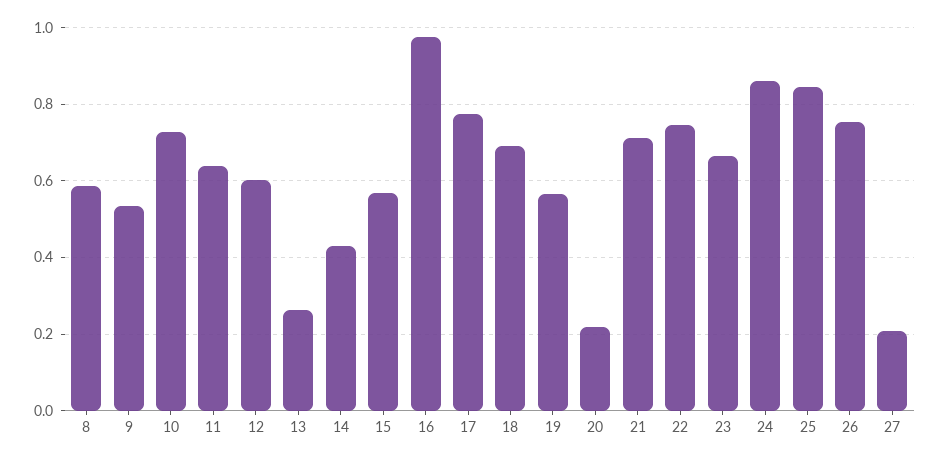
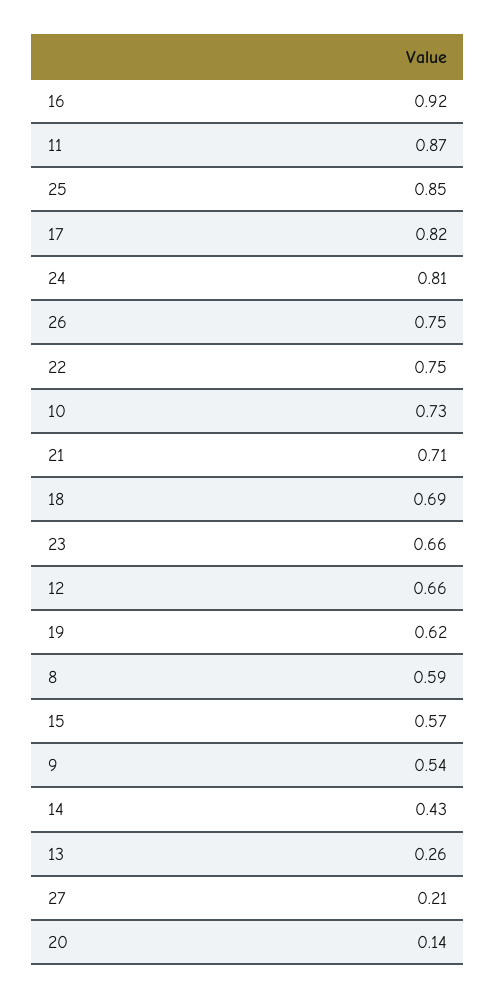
11: 0.64 -> 0.87
12: 0.6 -> 0.66
16: 0.98 -> 0.92
17: 0.78 -> 0.82
19: 0.56 -> 0.62
20: 0.22 -> 0.14
24: 0.86 -> 0.81

